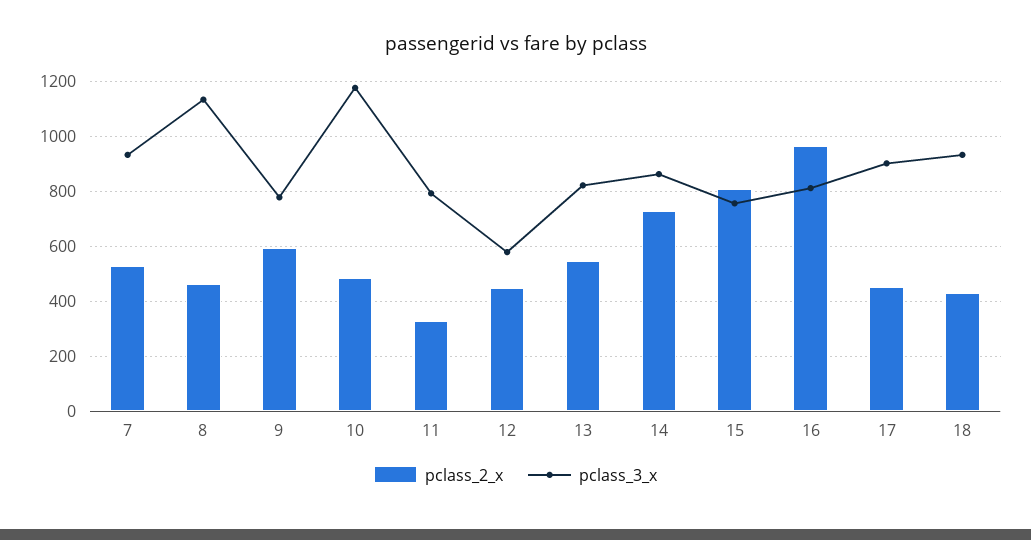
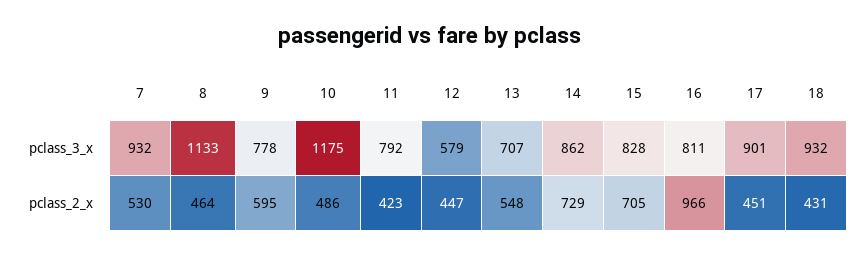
pclass_2_x, 11: 325 -> 423
pclass_3_x, 13: 825 -> 707
pclass_2_x, 15: 800 -> 705
pclass_3_x, 15: 750 -> 828

